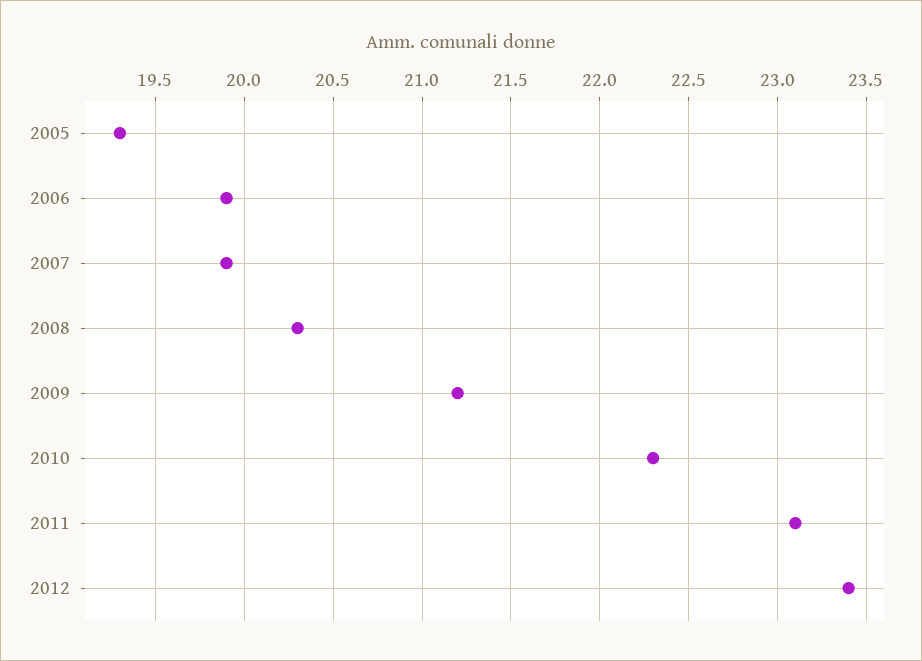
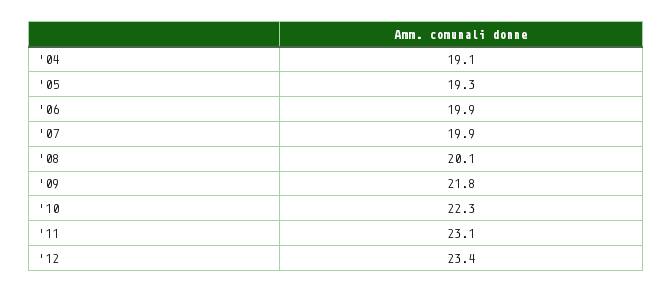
2008: 20.3 -> 20.1
2009: 21.2 -> 21.8
'04: none -> 19.1

